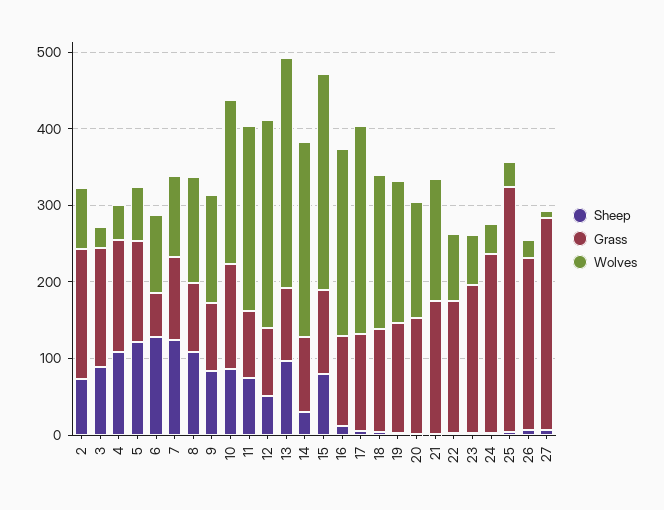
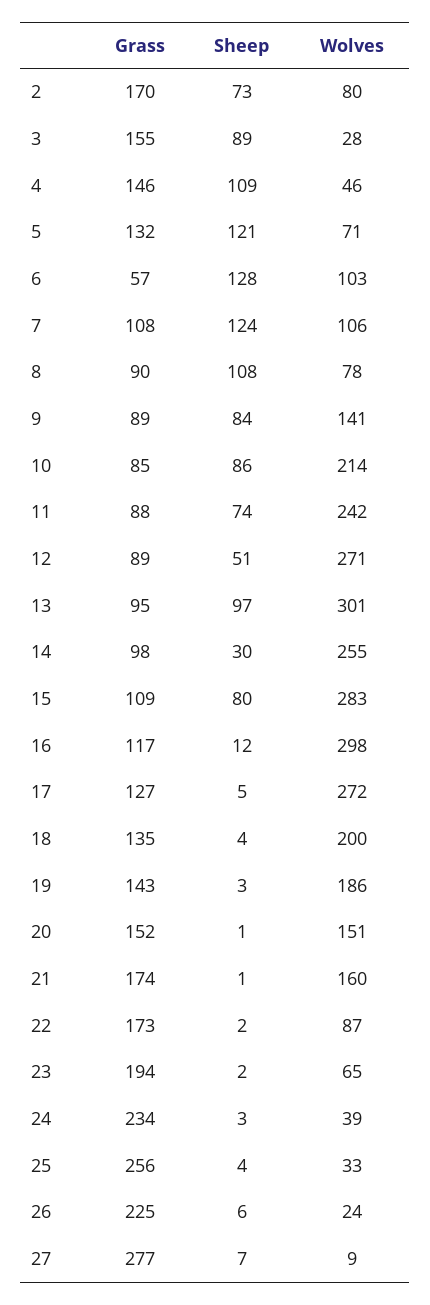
Wolves, 8: 140 -> 78
Grass, 10: 140 -> 85
Wolves, 16: 240 -> 298
Grass, 25: 320 -> 256

